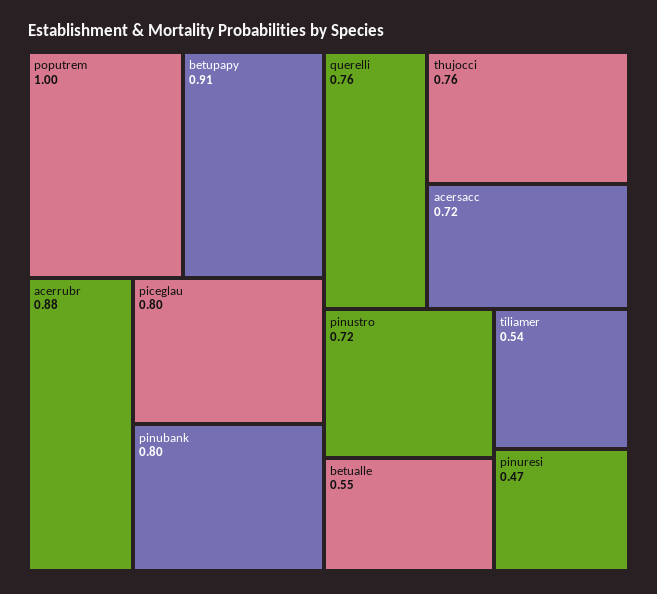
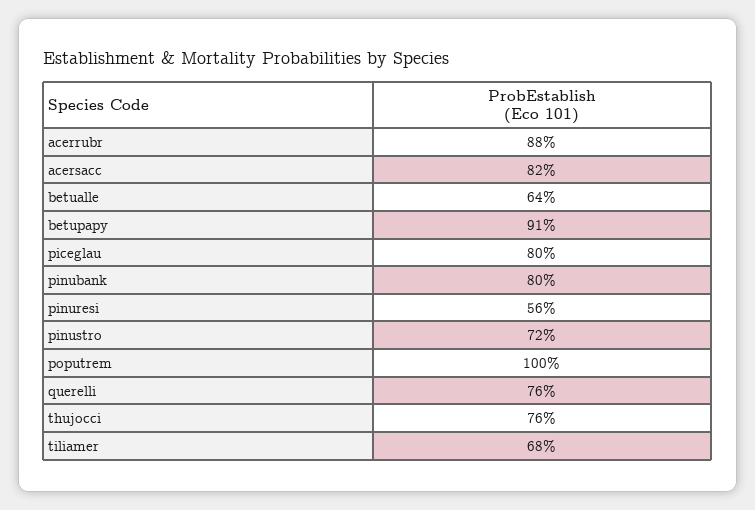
acersacc: 0.72 -> 0.82
betualle: 0.55 -> 0.64
tiliamer: 0.54 -> 0.68
pinuresi: 0.47 -> 0.56

